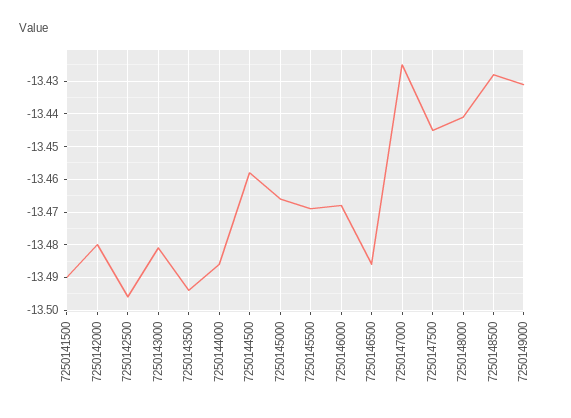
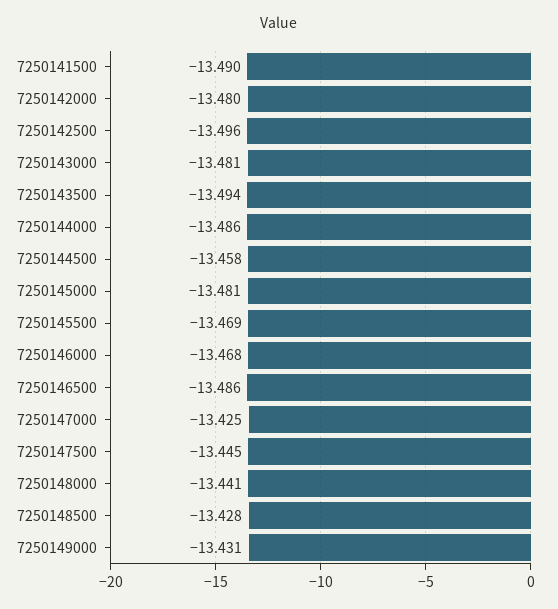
7250145000: -13.465 -> -13.481

